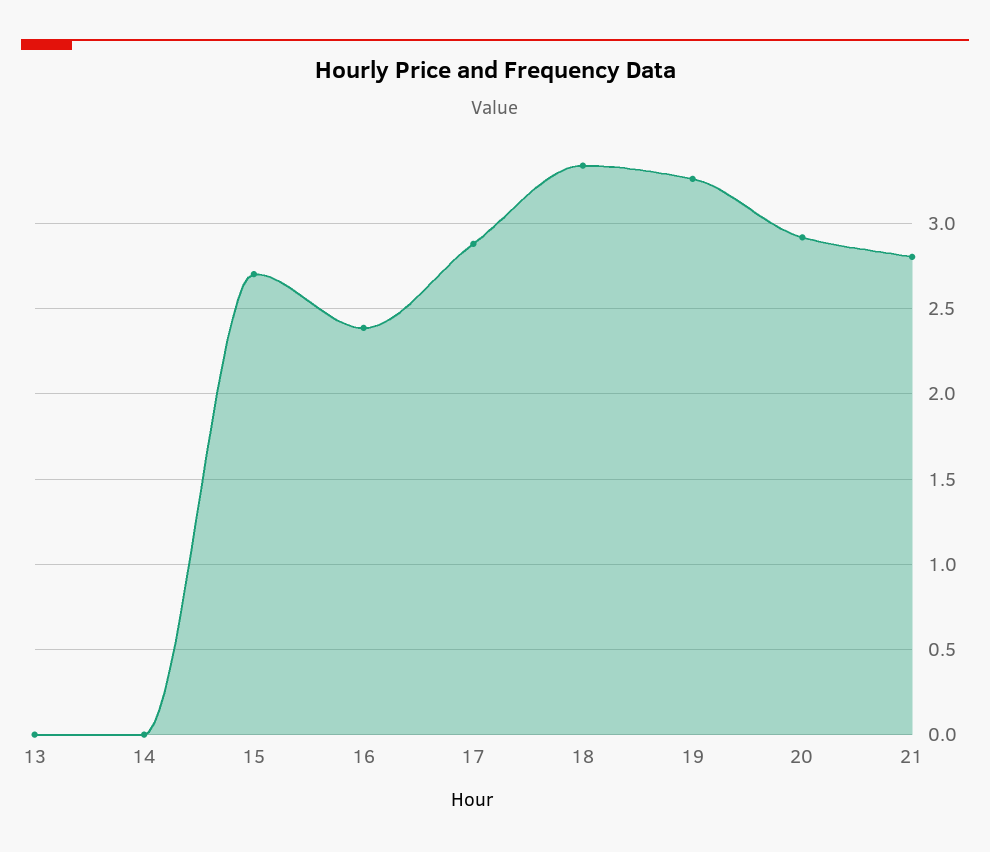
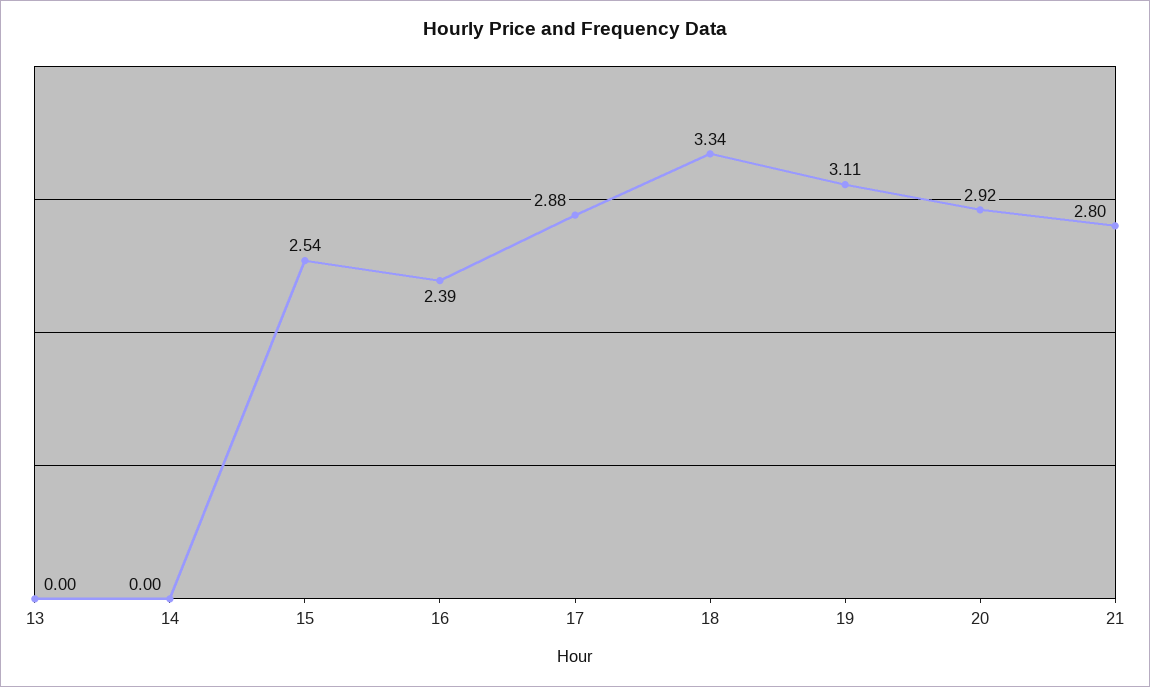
15: 2.7 -> 2.54
19: 3.25 -> 3.11

